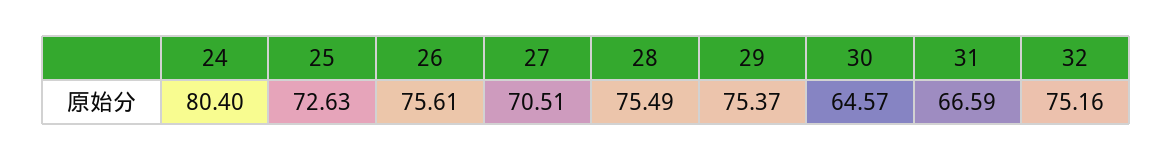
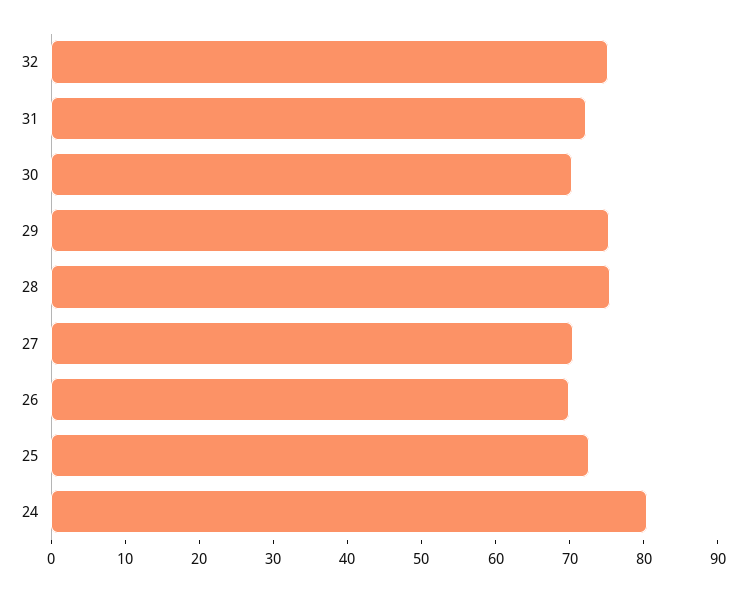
26: 75.61 -> 70
30: 64.57 -> 70
31: 66.59 -> 72

